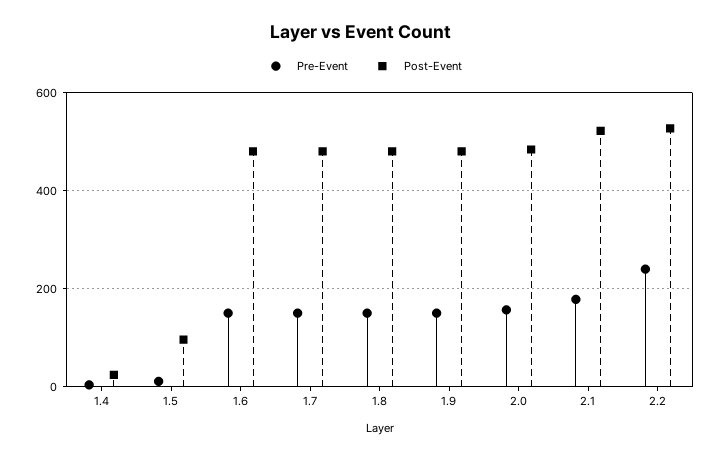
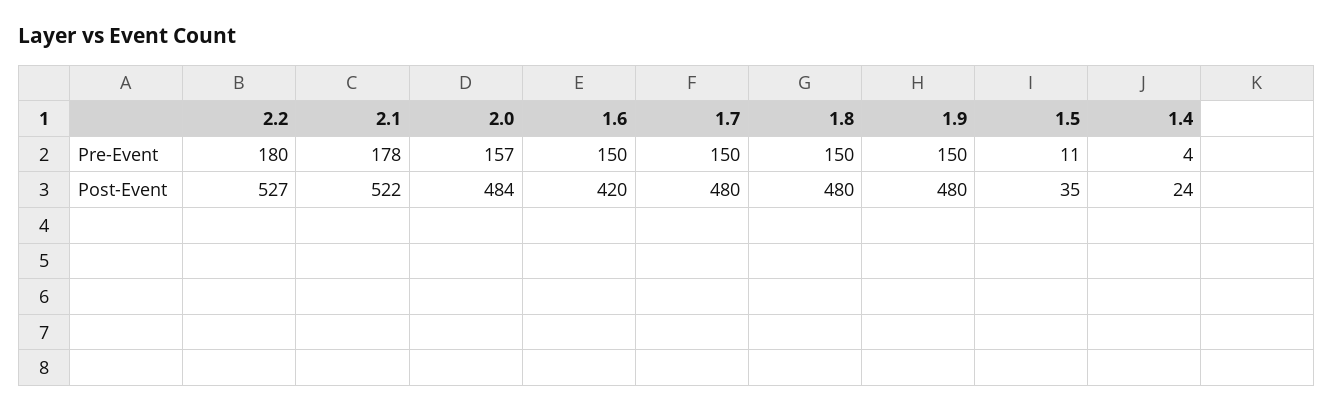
Post-Event, 1.5: 100 -> 35
Post-Event, 1.6: 480 -> 420
Pre-Event, 2.2: 240 -> 180

